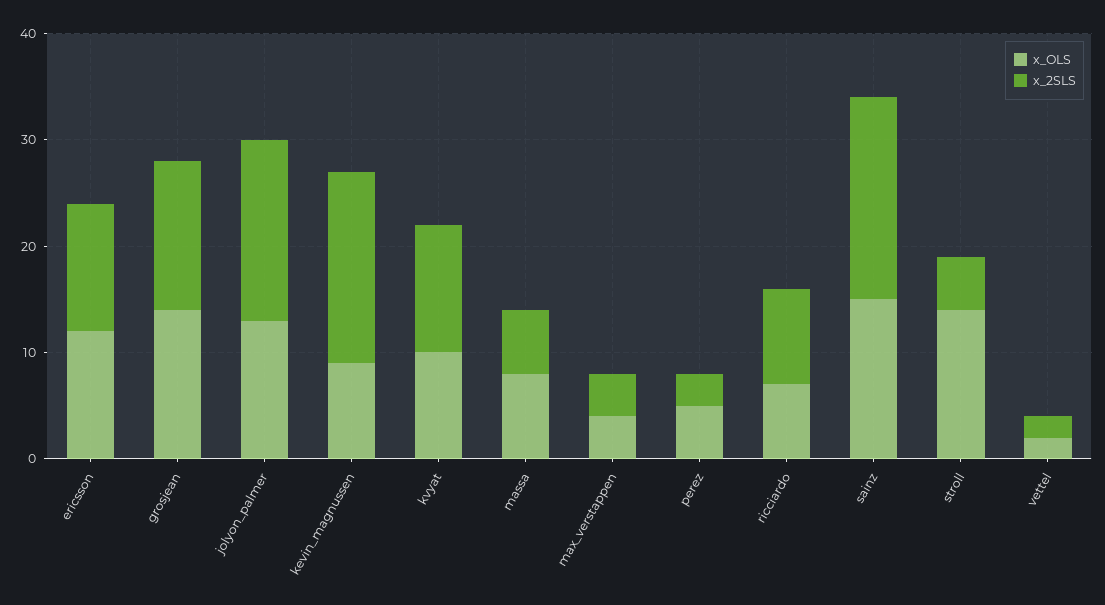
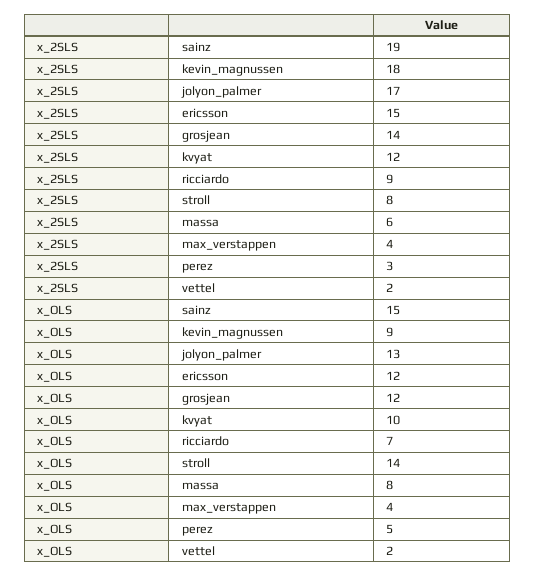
x_2SLS, ericsson: 12 -> 15
x_OLS, grosjean: 14 -> 12
x_2SLS, stroll: 5 -> 8

